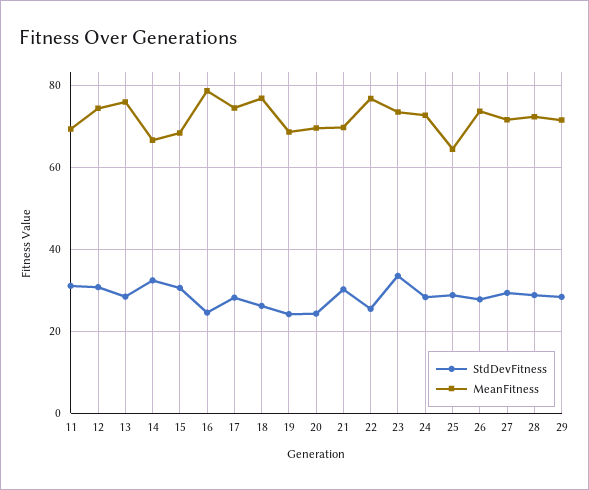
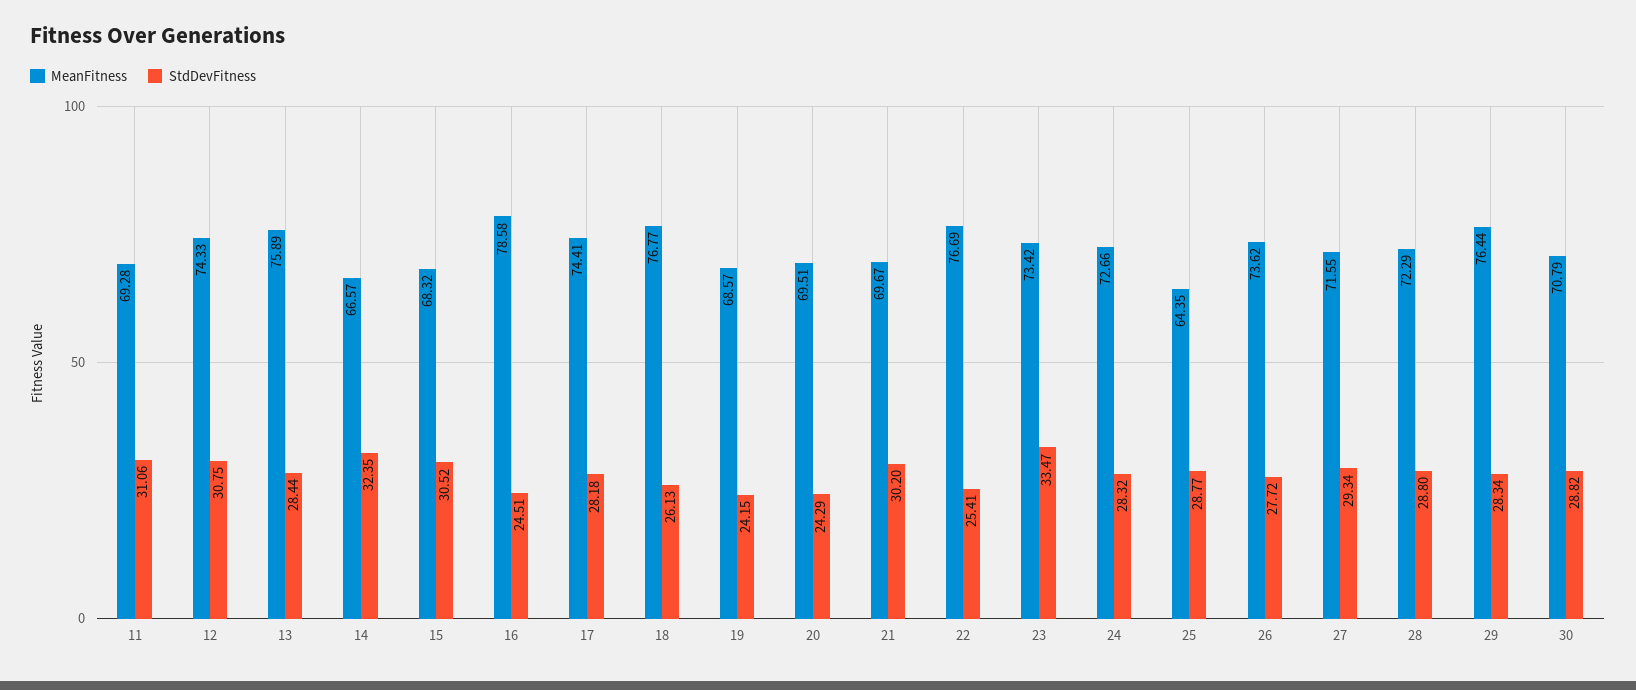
MeanFitness, 29: 72 -> 76.44
MeanFitness, 30: none -> 70.79
StdDevFitness, 30: none -> 28.82

